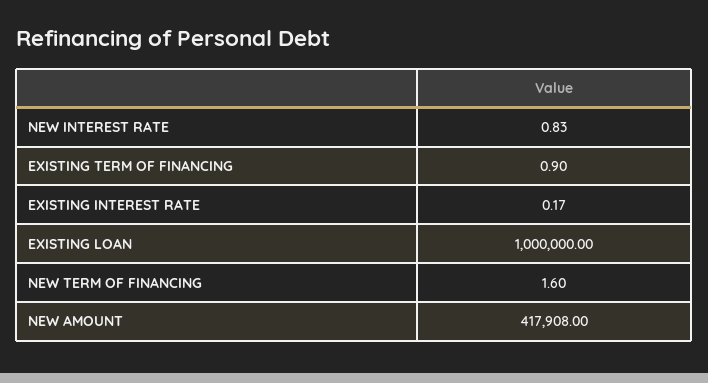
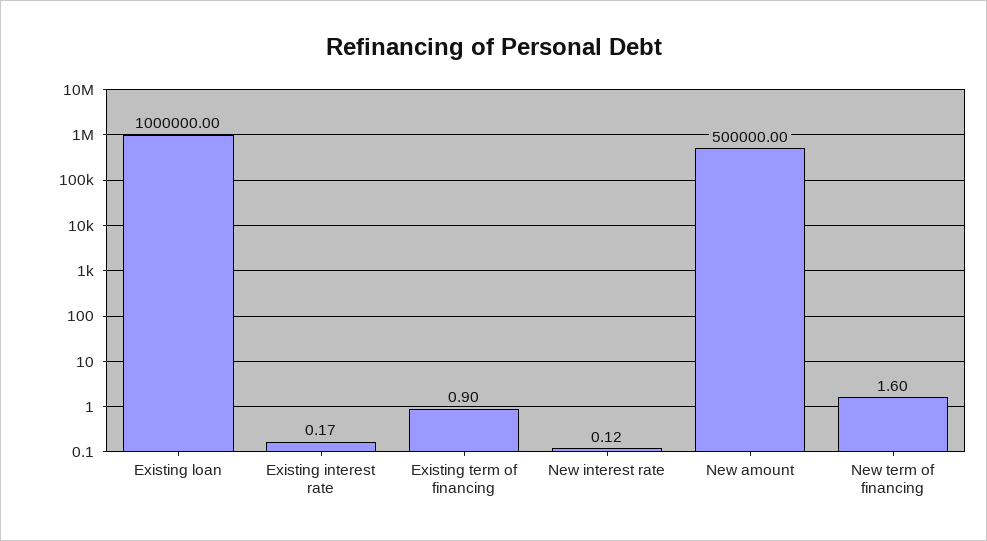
NEW INTEREST RATE: 0.83 -> 0.12
NEW AMOUNT: 417908 -> 500000

